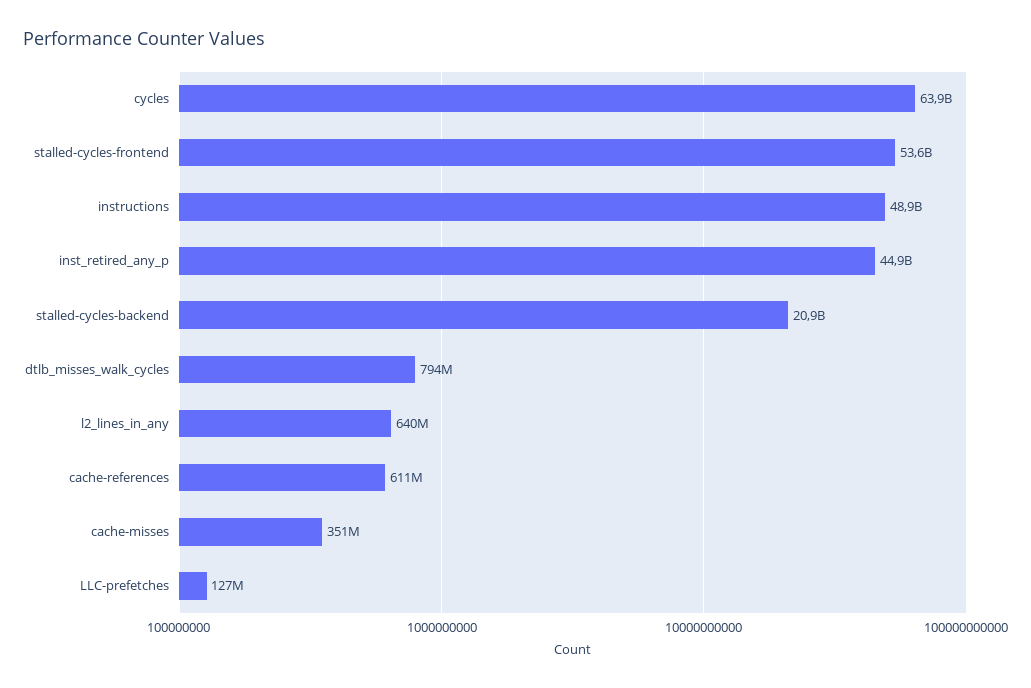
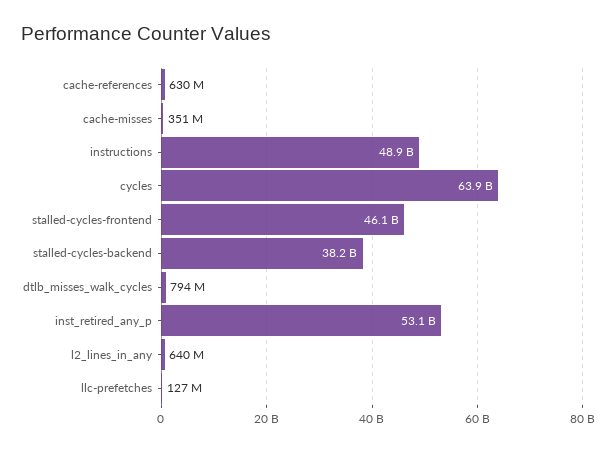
stalled-cycles-frontend: 53600000000 -> 46100000000
inst_retired_any_p: 44900000000 -> 53100000000
stalled-cycles-backend: 20900000000 -> 38200000000
cache-references: 611000000 -> 630000000

